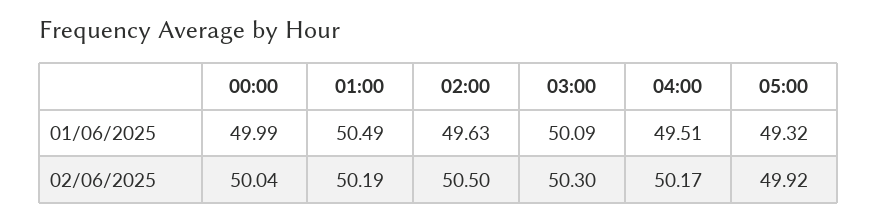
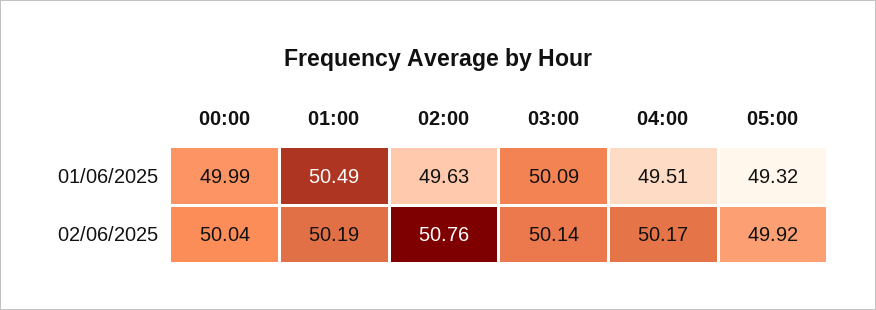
02:00, 02/06/2025: 50.5 -> 50.76
03:00, 02/06/2025: 50.3 -> 50.14

